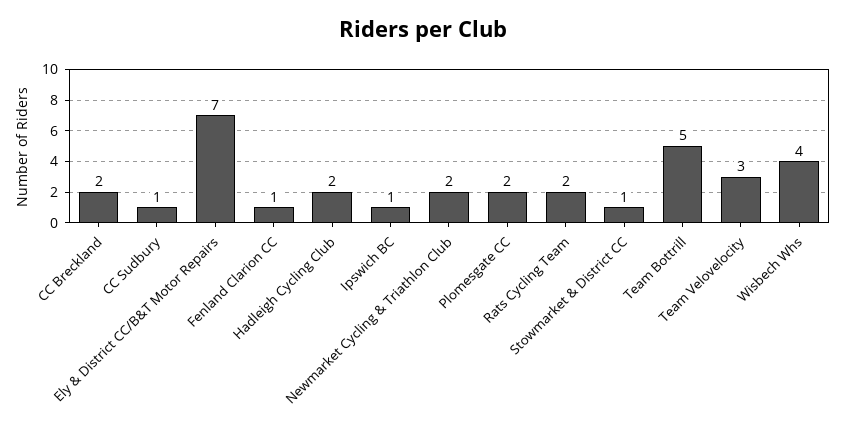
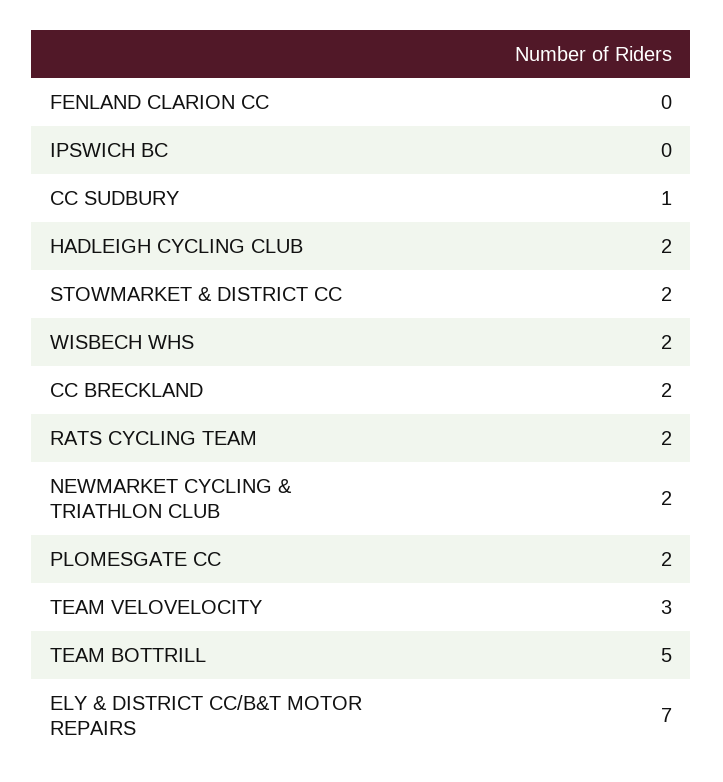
Fenland Clarion CC: 1 -> 0
Ipswich BC: 1 -> 0
Stowmarket & District CC: 1 -> 2
Wisbech Whs: 4 -> 2

